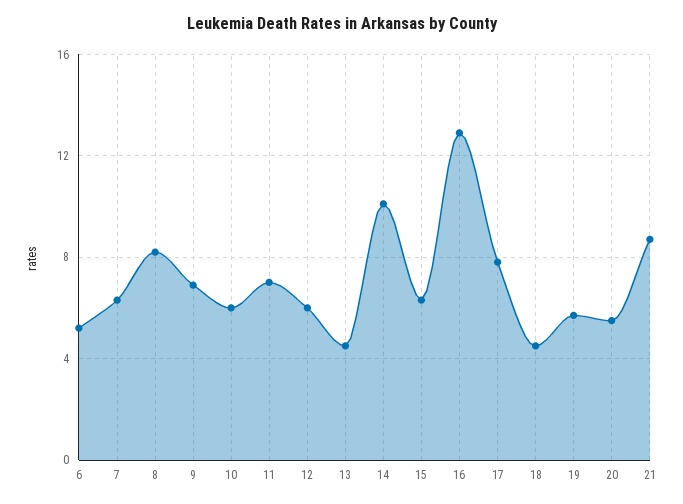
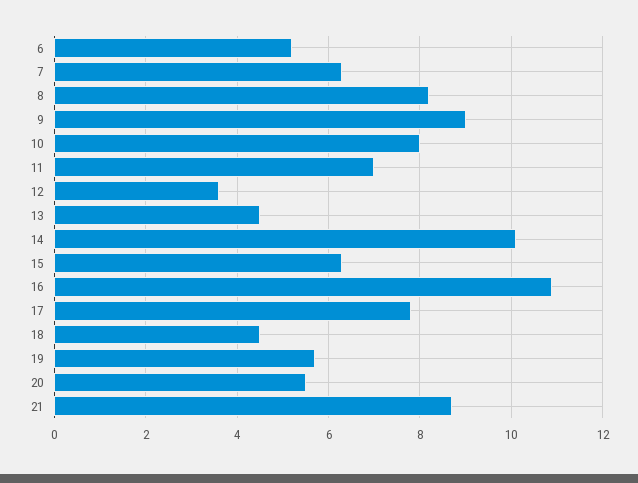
9: 7 -> 9
10: 6 -> 8
12: 6 -> 3.5
16: 13 -> 11

